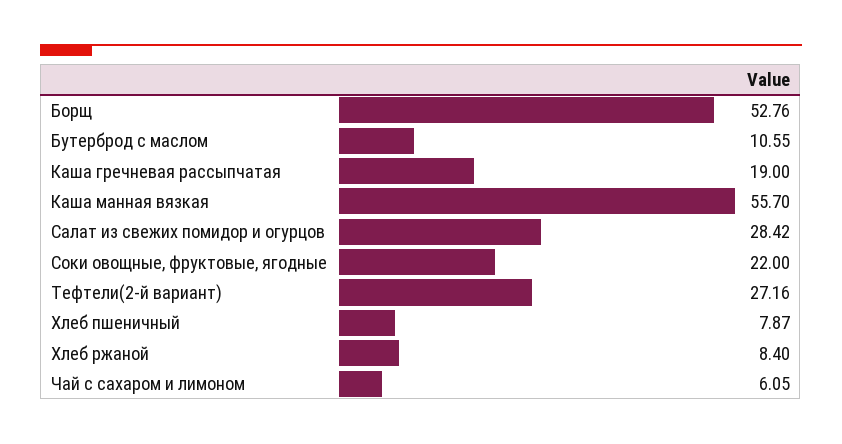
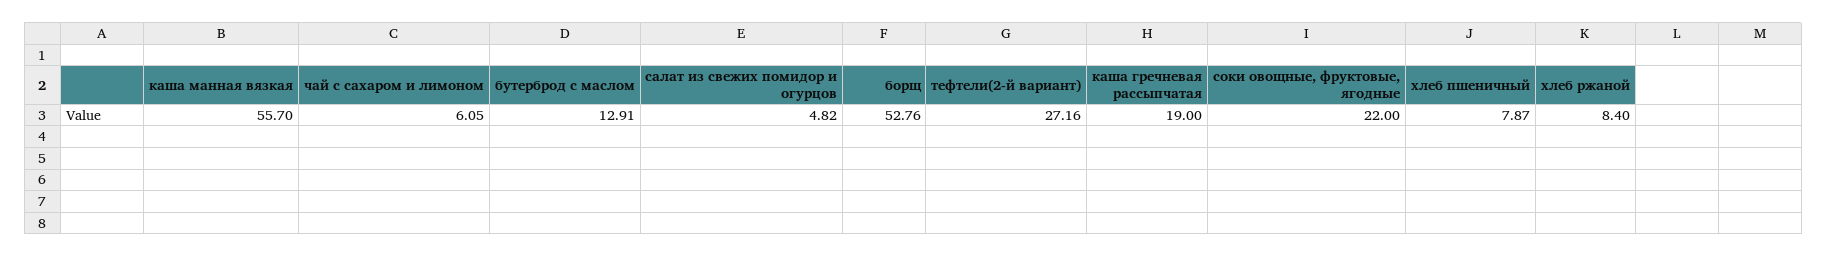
Бутерброд с маслом: 10.55 -> 12.91
Салат из свежих помидор и огурцов: 28.42 -> 4.82

